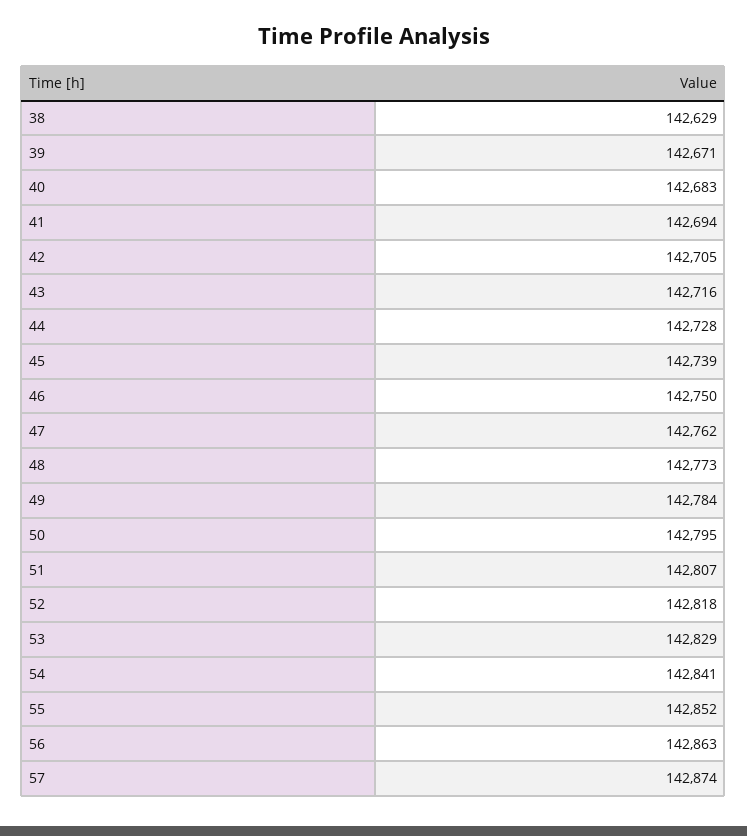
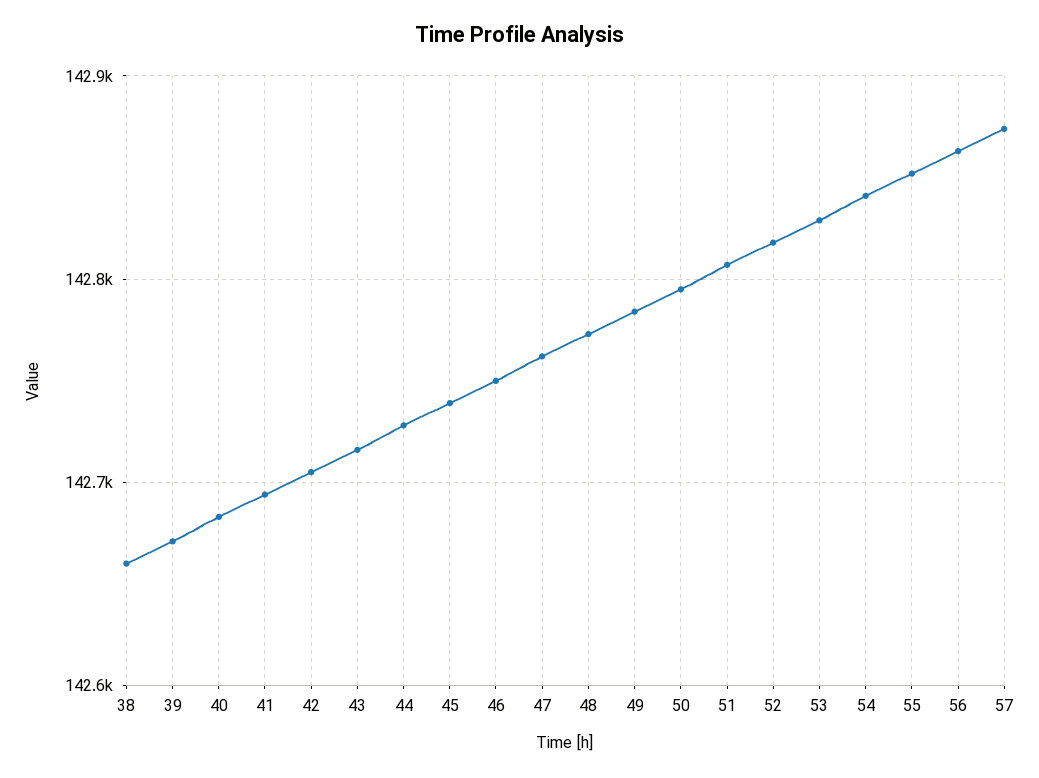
38: 142629 -> 142660

